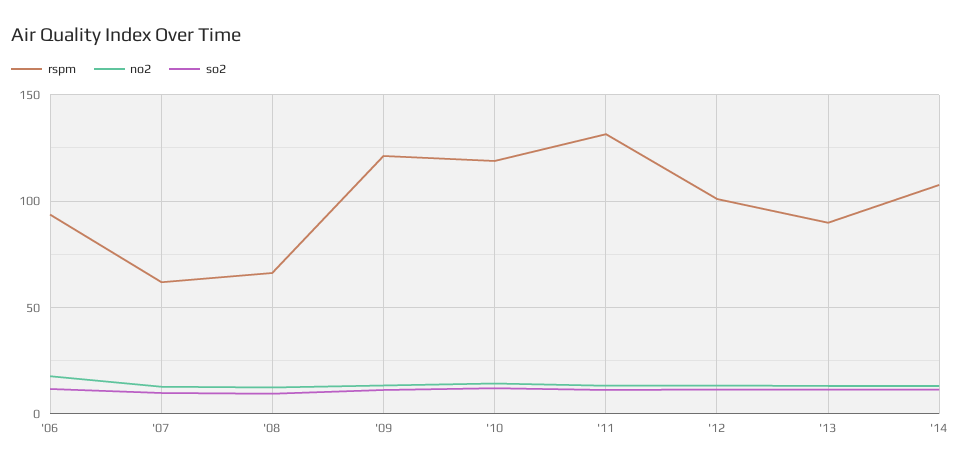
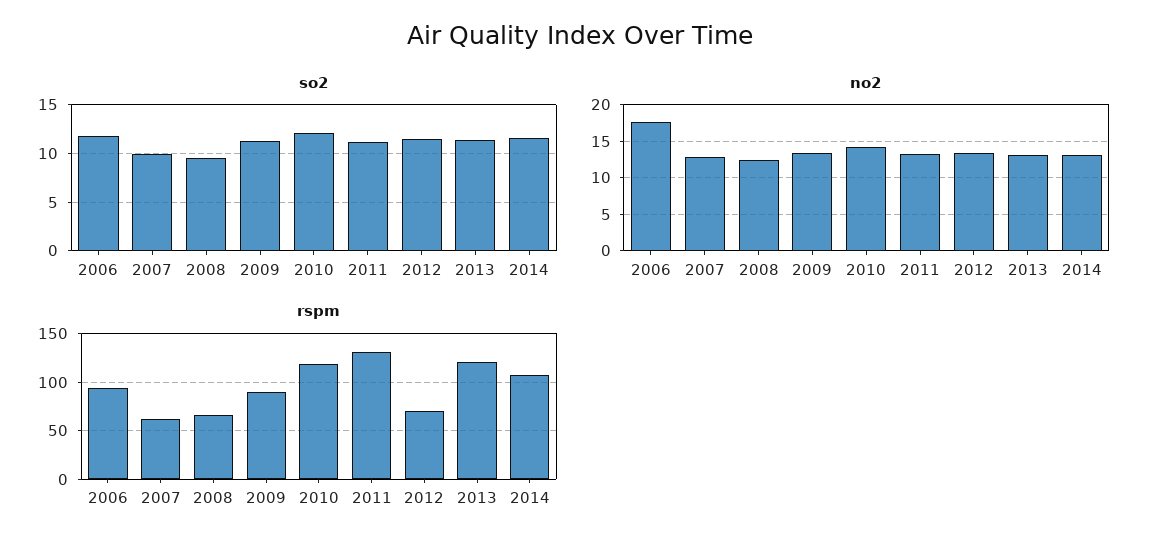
rspm, '09: 120 -> 90
rspm, '12: 100 -> 70
rspm, '13: 90 -> 120

